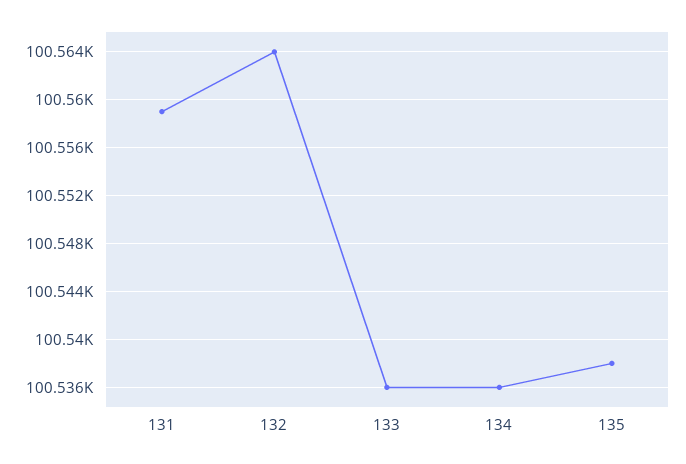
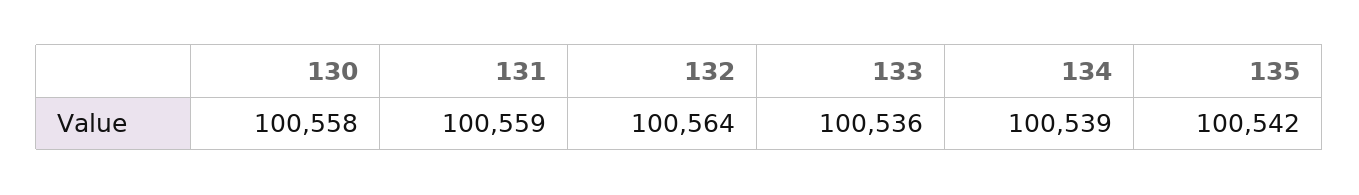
134: 100536 -> 100539
135: 100538 -> 100542
130: none -> 100558

